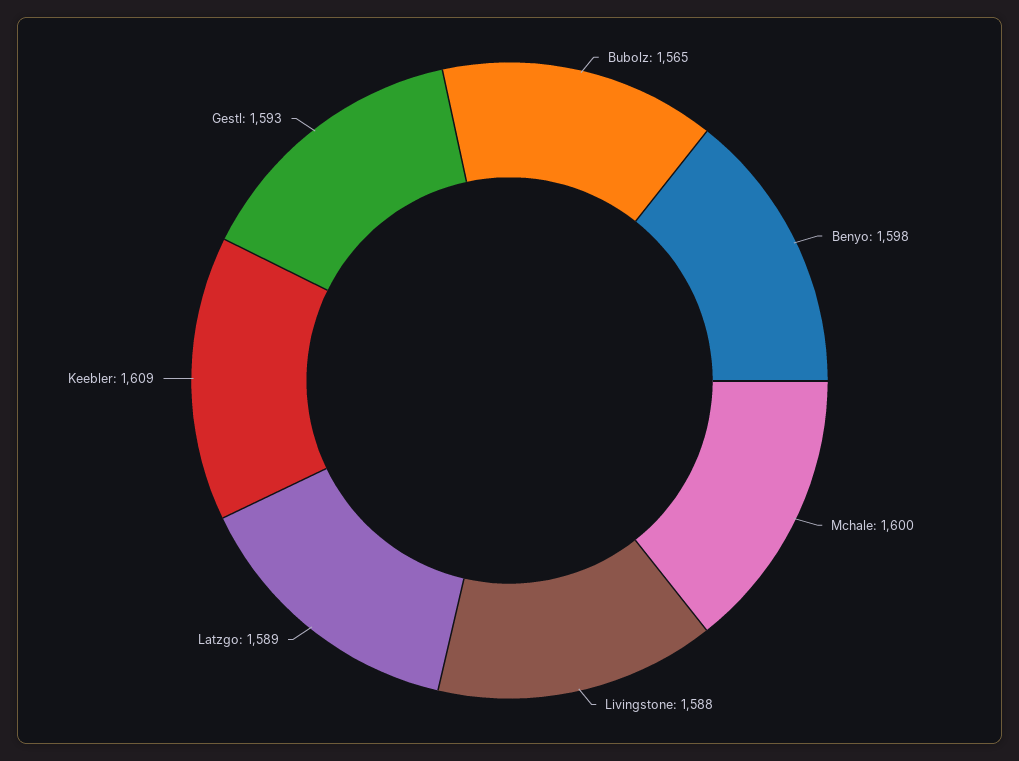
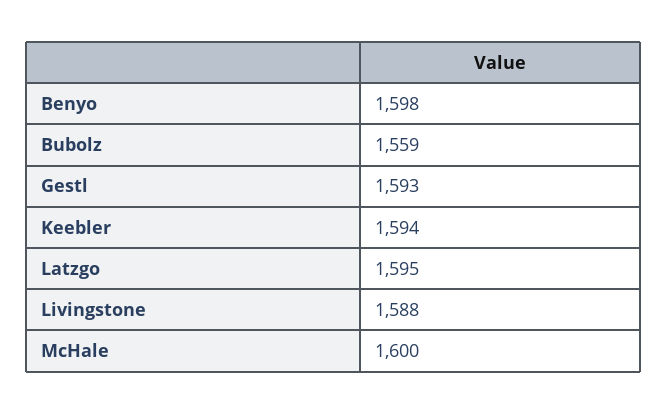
Bubolz: 1565 -> 1559
Latzgo: 1589 -> 1595
Keebler: 1609 -> 1594

